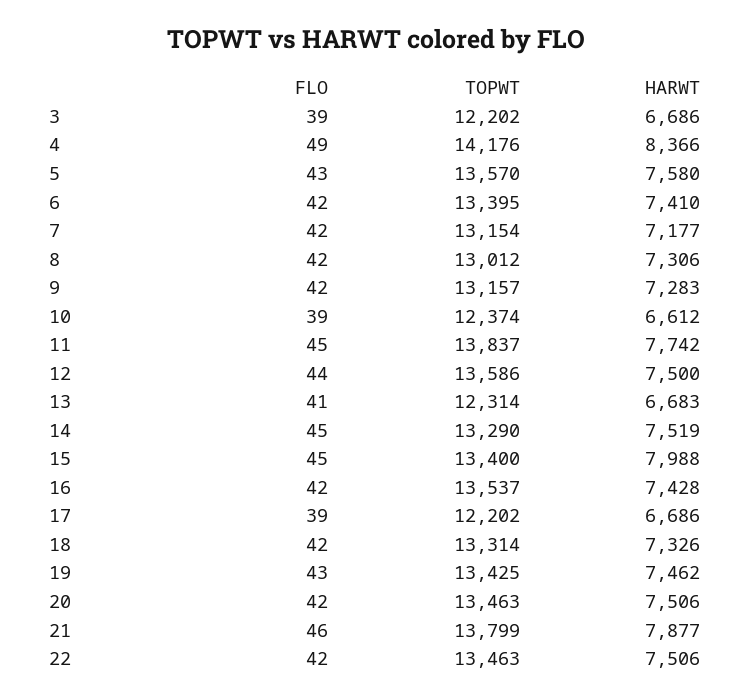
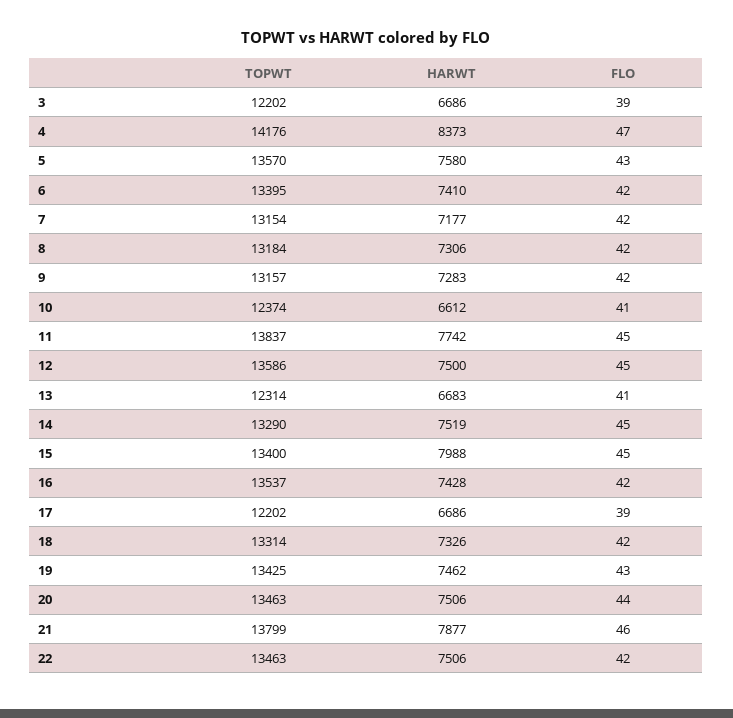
FLO, 4: 49 -> 47
HARWT, 4: 8366 -> 8373
TOPWT, 8: 13012 -> 13184
FLO, 10: 39 -> 41
FLO, 12: 44 -> 45
FLO, 20: 42 -> 44

